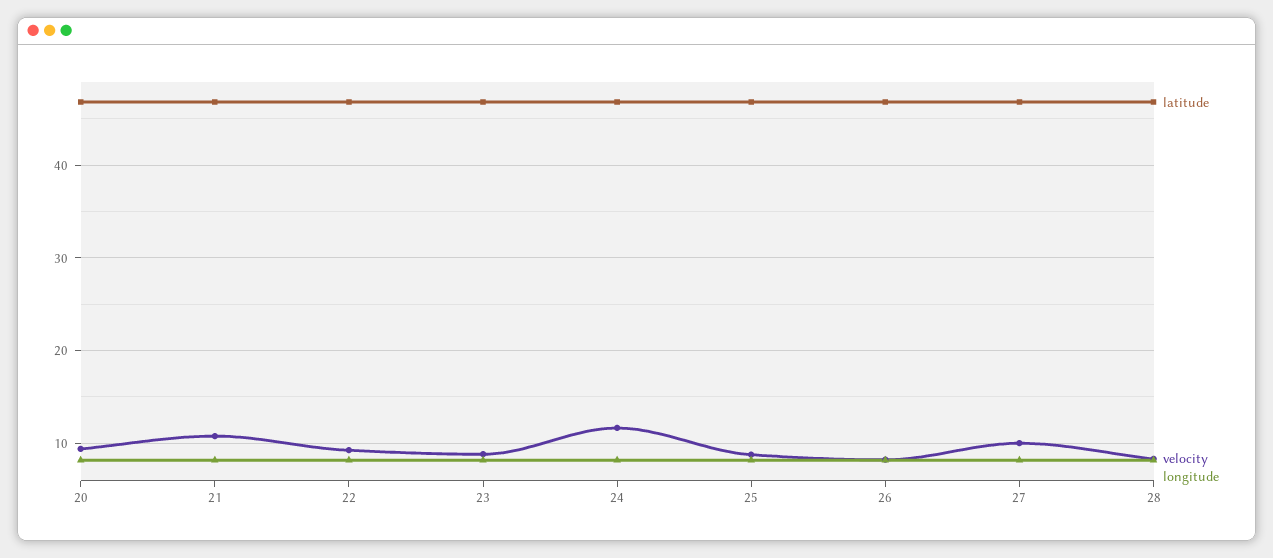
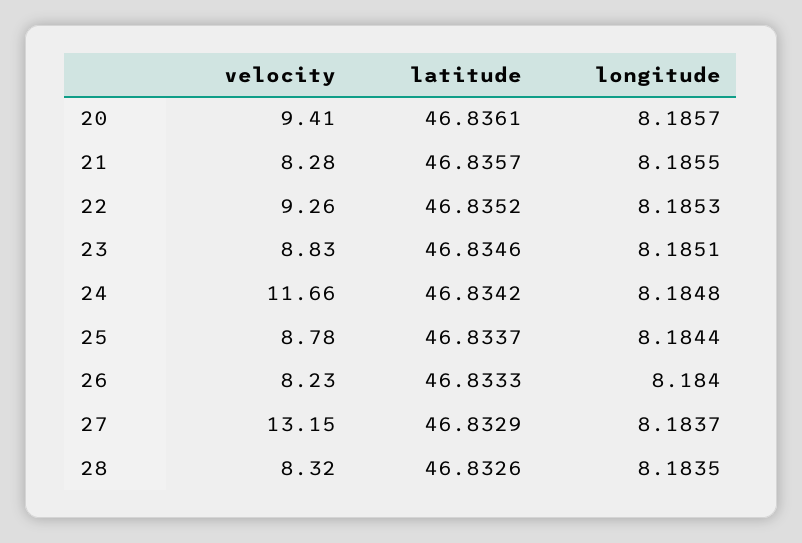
velocity, 21: 11 -> 8.28
velocity, 27: 10 -> 13.15

